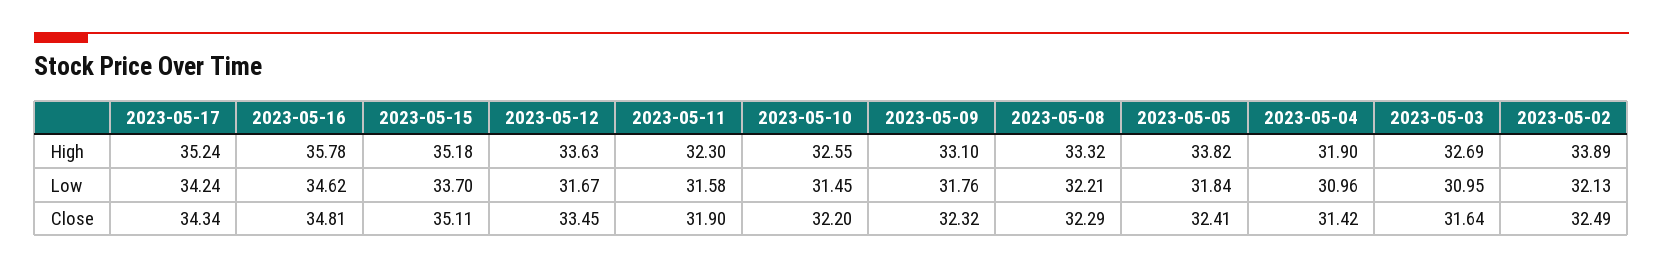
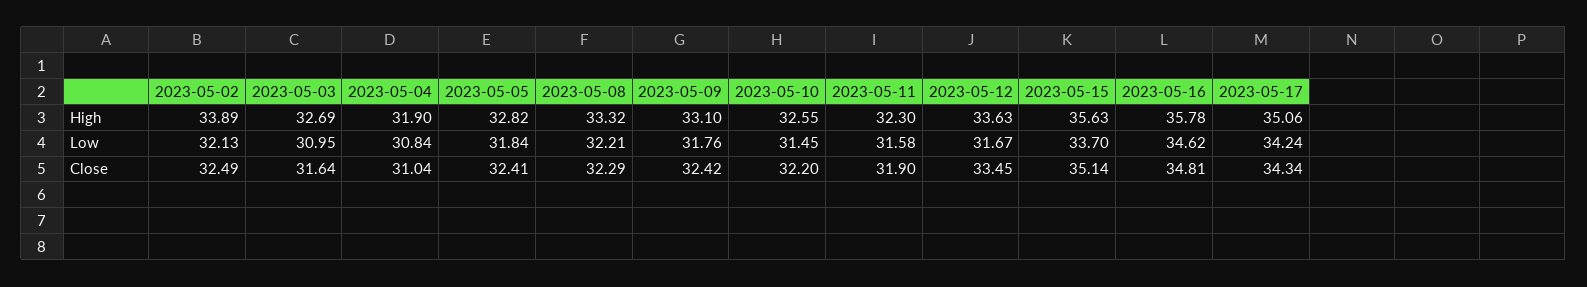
2023-05-17, High: 35.24 -> 35.06
2023-05-15, High: 35.18 -> 35.63
2023-05-05, High: 33.82 -> 32.82
2023-05-04, Low: 30.96 -> 30.84
2023-05-15, Close: 35.11 -> 35.14
2023-05-09, Close: 32.32 -> 32.42
2023-05-04, Close: 31.42 -> 31.04

